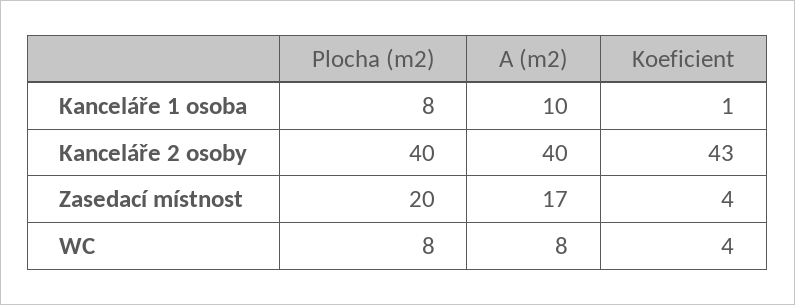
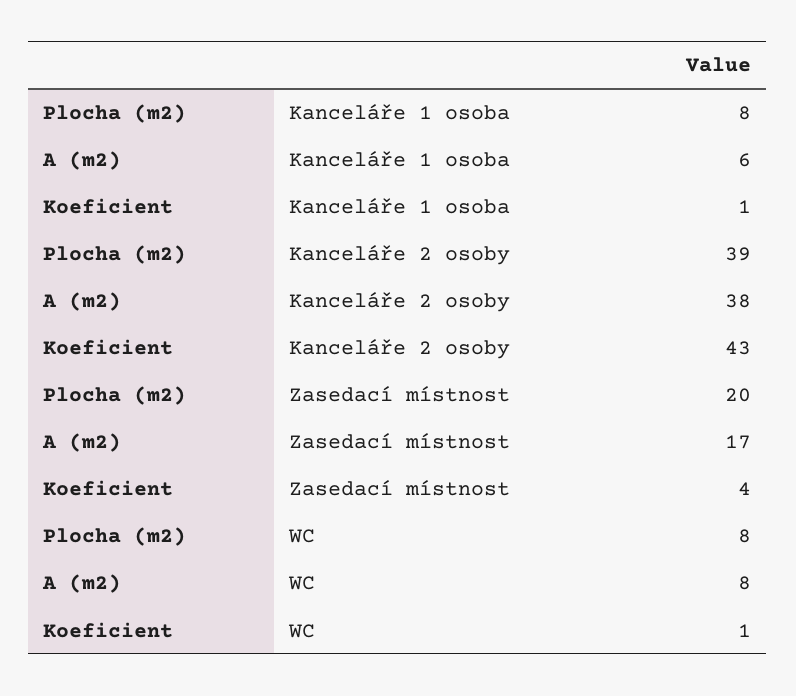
A (m2), Kanceláře 1 osoba: 10 -> 6
Plocha (m2), Kanceláře 2 osoby: 40 -> 39
A (m2), Kanceláře 2 osoby: 40 -> 38
Koeficient, WC: 4 -> 1

